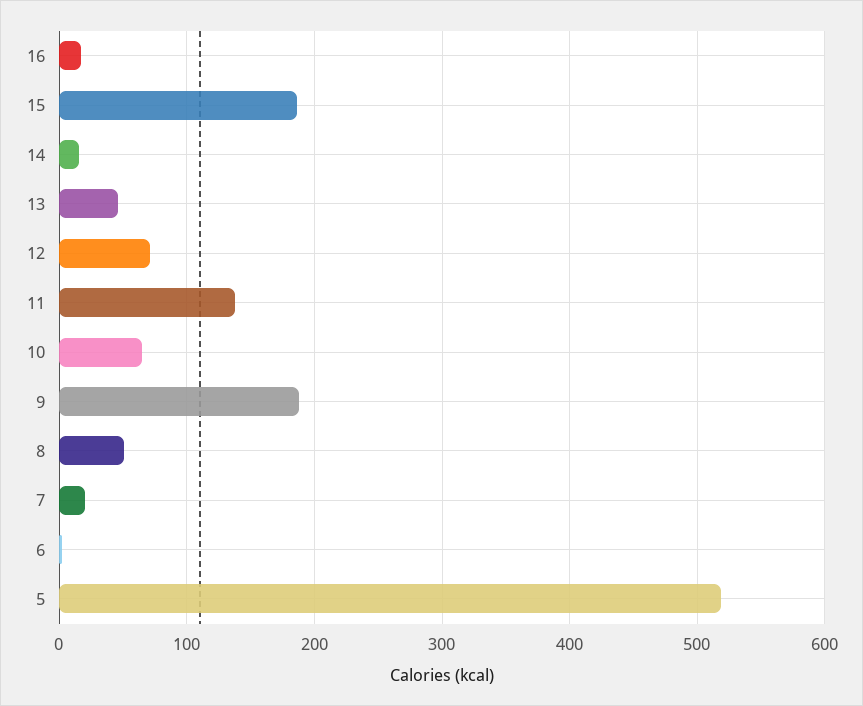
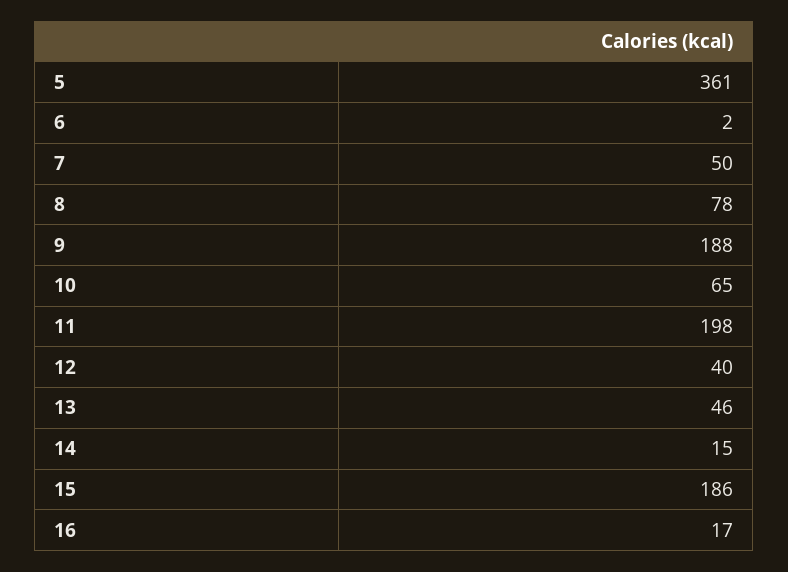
12: 70 -> 40
11: 140 -> 198
8: 50 -> 78
7: 20 -> 50
5: 520 -> 361

